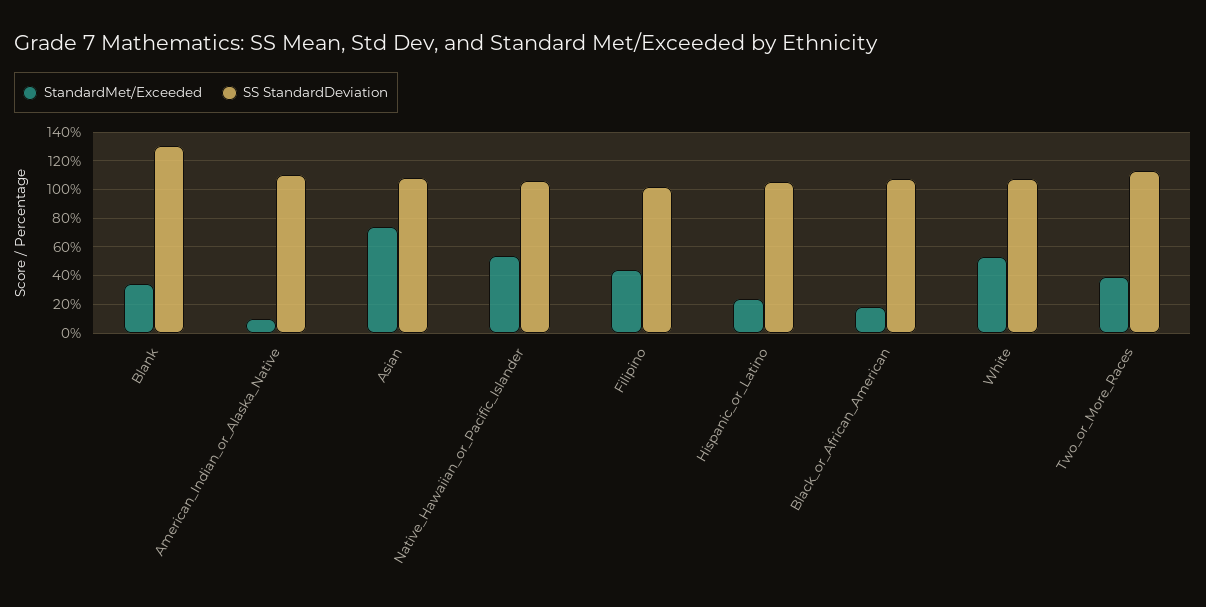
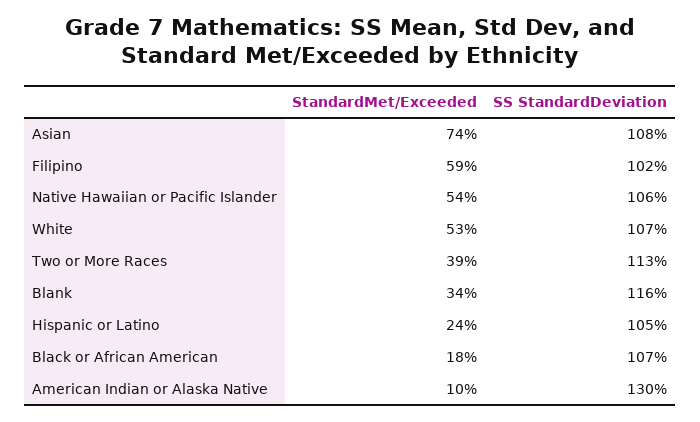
SS StandardDeviation, Blank: 130 -> 116
SS StandardDeviation, American_Indian_or_Alaska_Native: 110 -> 130
StandardMet/Exceeded, Filipino: 45 -> 59

